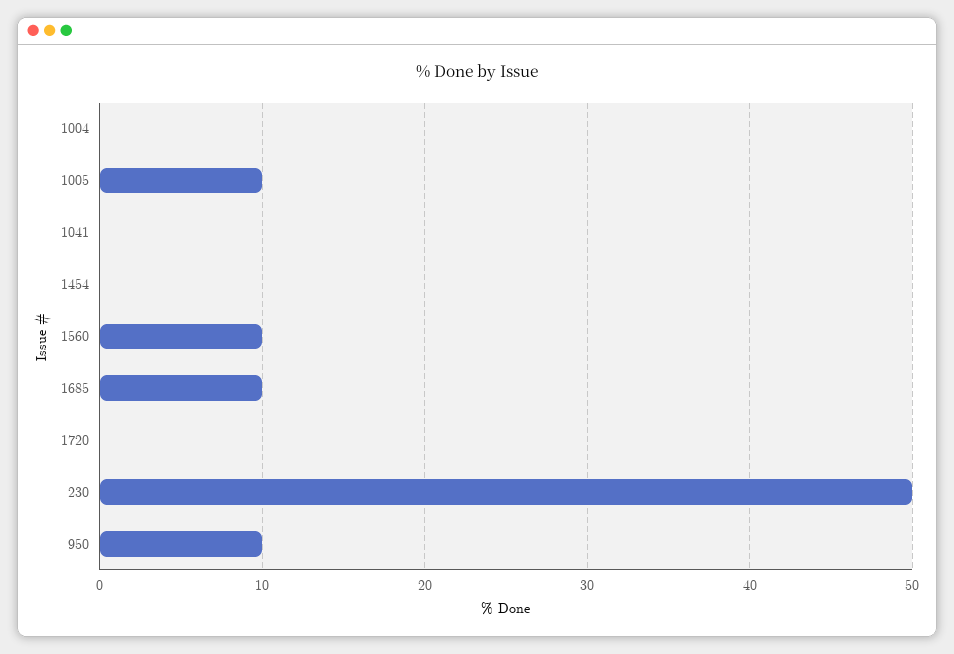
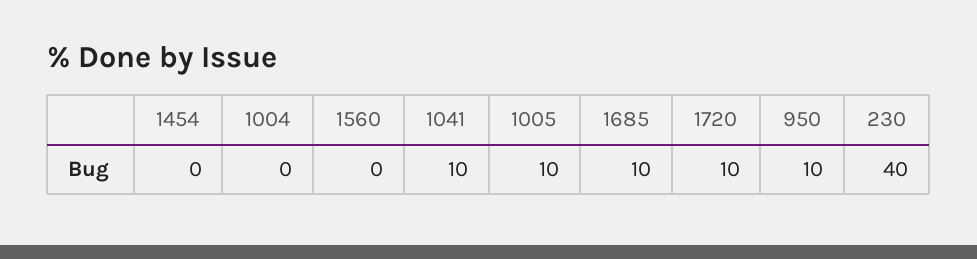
1041: 0 -> 10
1560: 10 -> 0
1720: 0 -> 10
230: 50 -> 40

